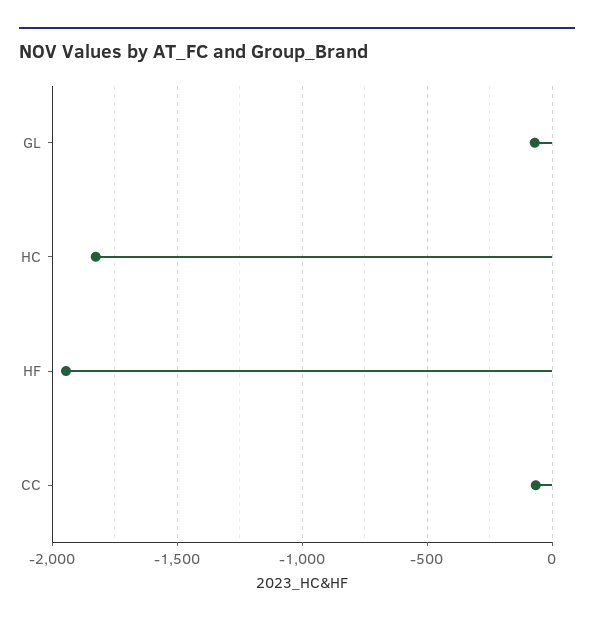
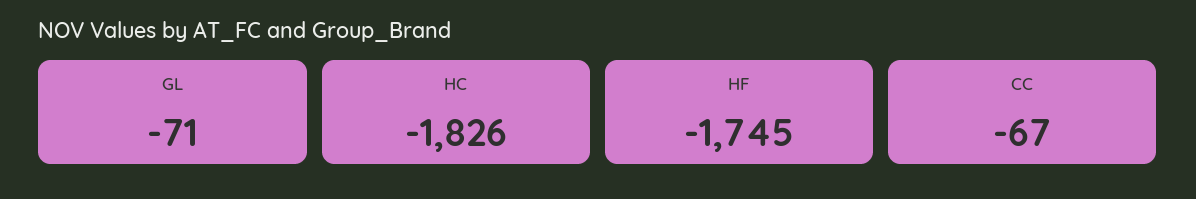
HF: -1950 -> -1745

